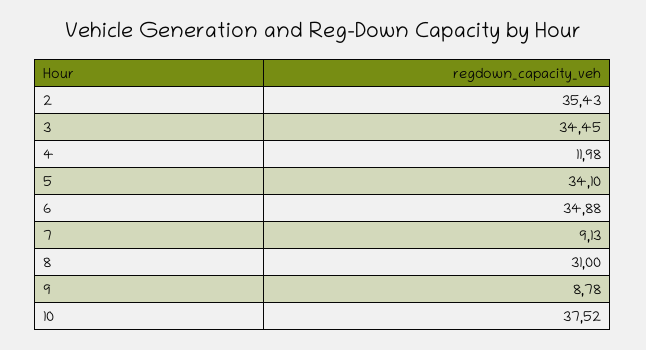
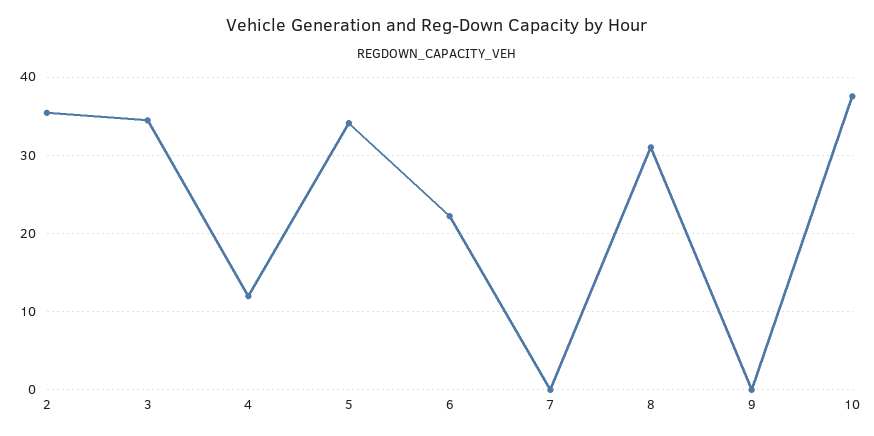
6: 34.88 -> 22
7: 9.13 -> 0
9: 8.78 -> 0

